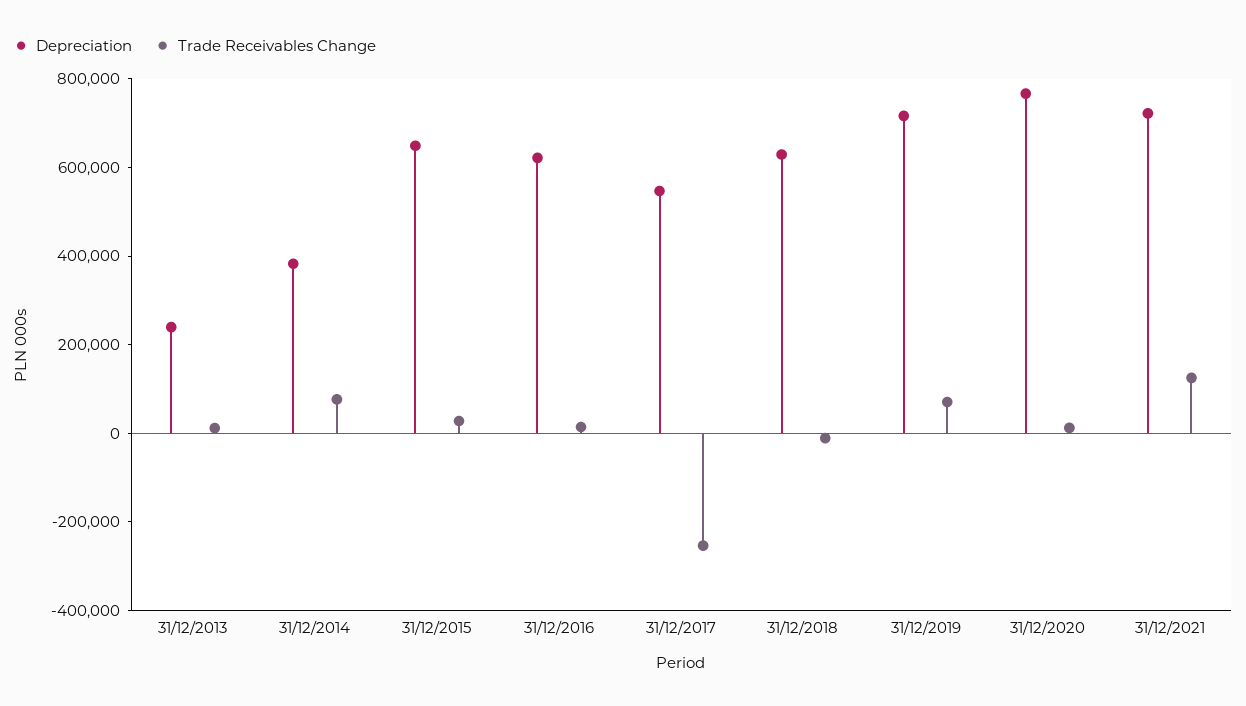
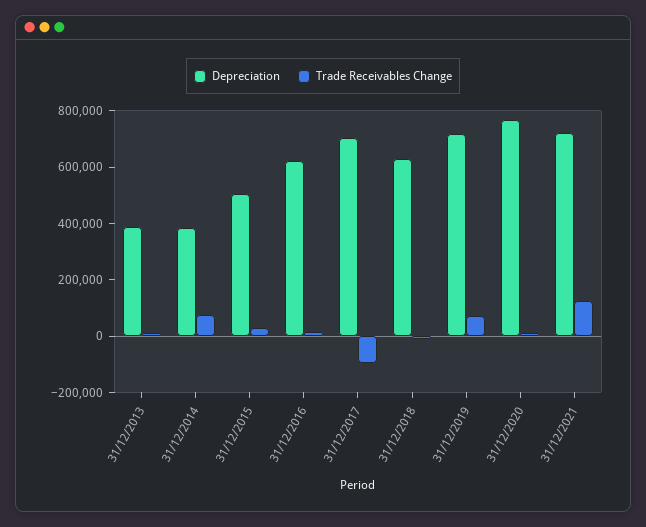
Depreciation, 31/12/2013: 250000 -> 400000
Depreciation, 31/12/2015: 650000 -> 500000
Depreciation, 31/12/2017: 550000 -> 700000
Trade Receivables Change, 31/12/2017: -250000 -> -100000

